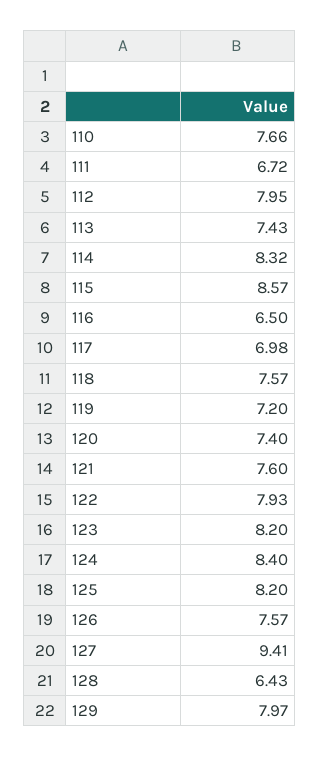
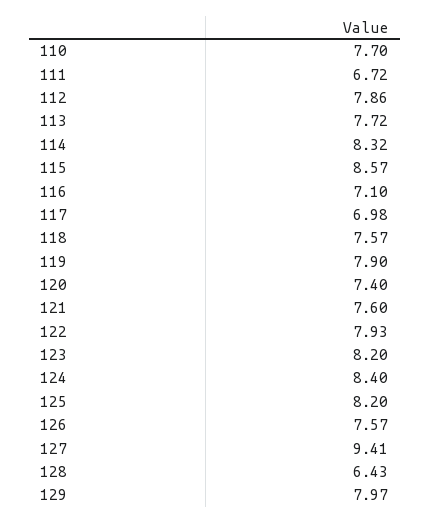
110: 7.66 -> 7.7
112: 7.95 -> 7.86
113: 7.43 -> 7.72
116: 6.5 -> 7.1
119: 7.2 -> 7.9

